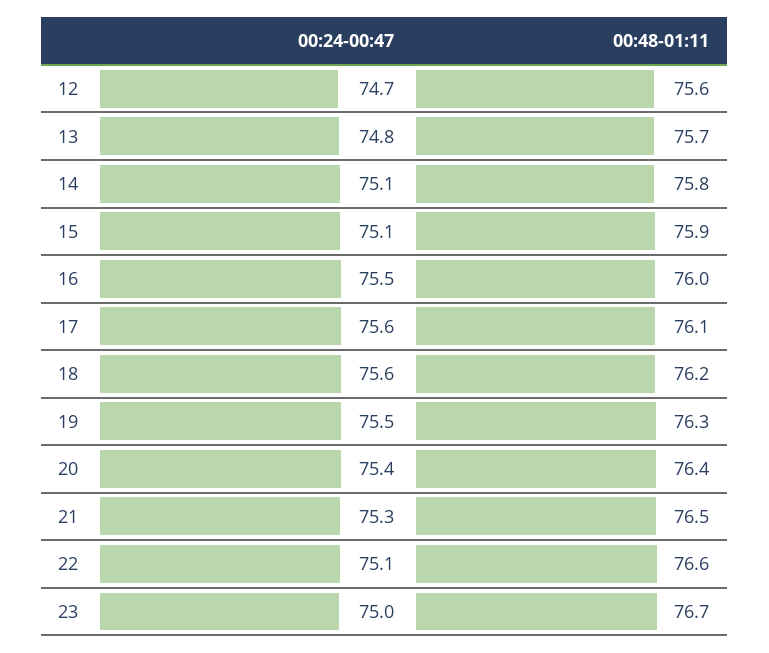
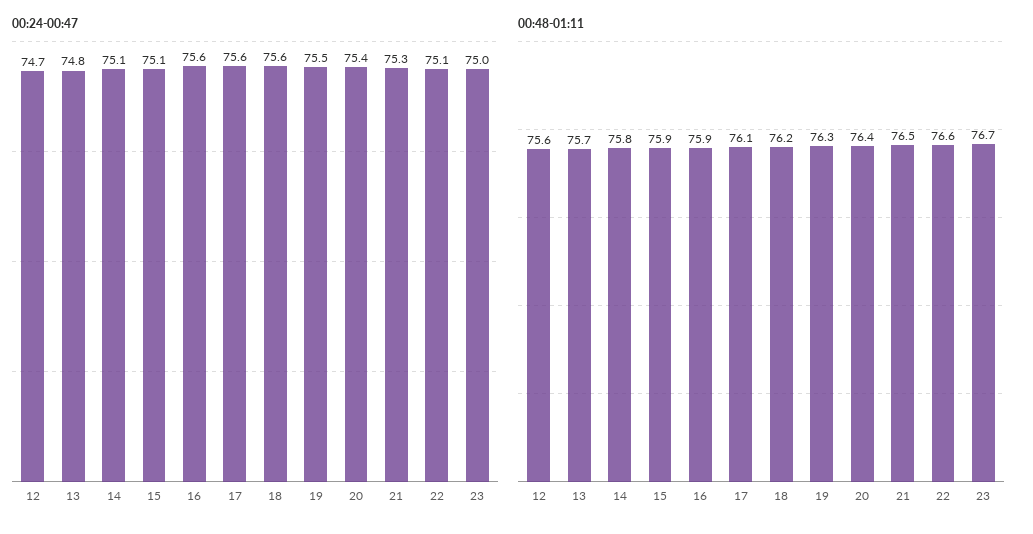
00:24-00:47, 16: 75.5 -> 75.6
00:48-01:11, 16: 76 -> 75.9

